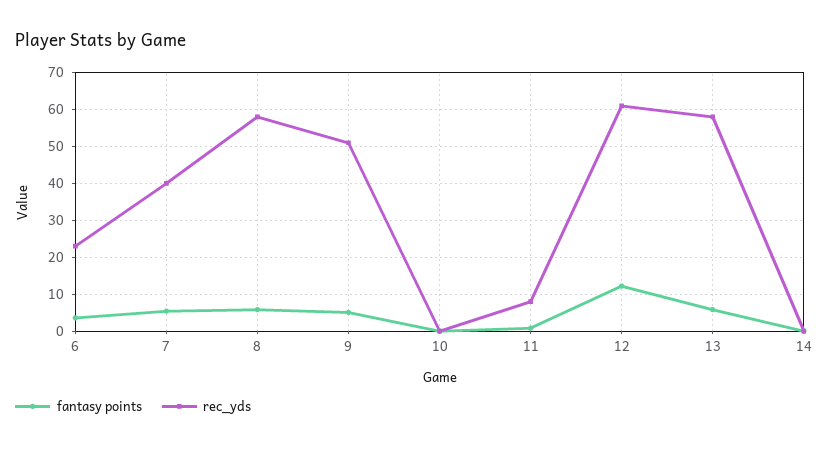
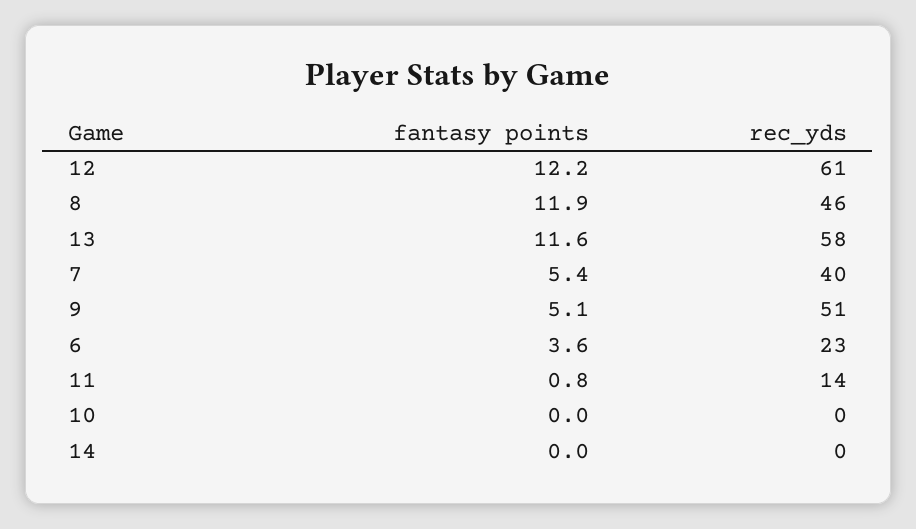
fantasy points, 8: 6 -> 11.9
rec_yds, 8: 58 -> 46
rec_yds, 11: 8 -> 14
fantasy points, 13: 6 -> 11.6

